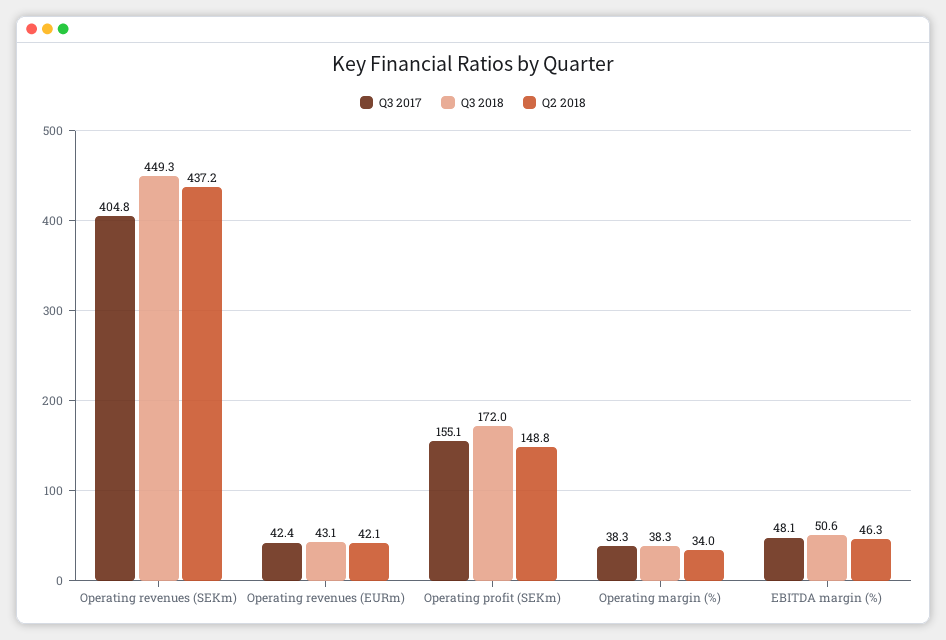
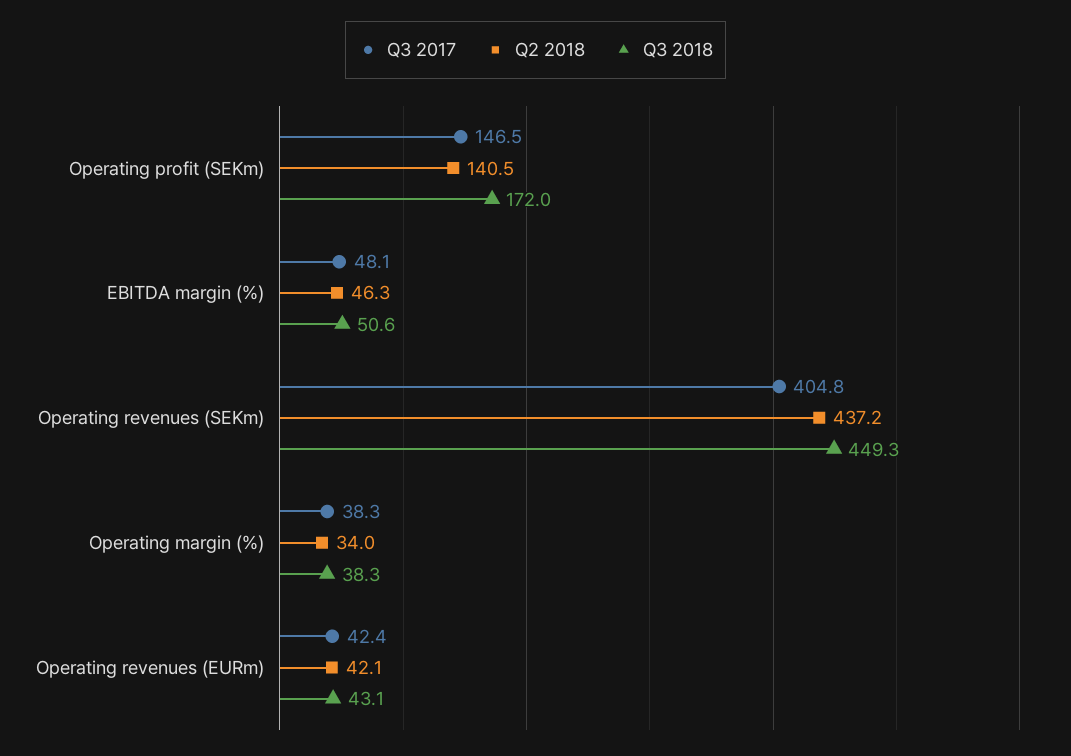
Q3 2017, Operating profit (SEKm): 155.1 -> 146.5
Q2 2018, Operating profit (SEKm): 148.8 -> 140.5

